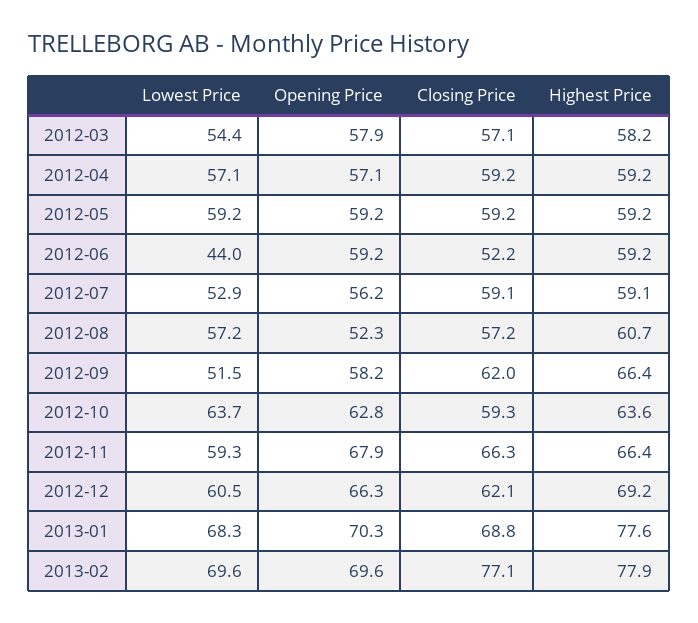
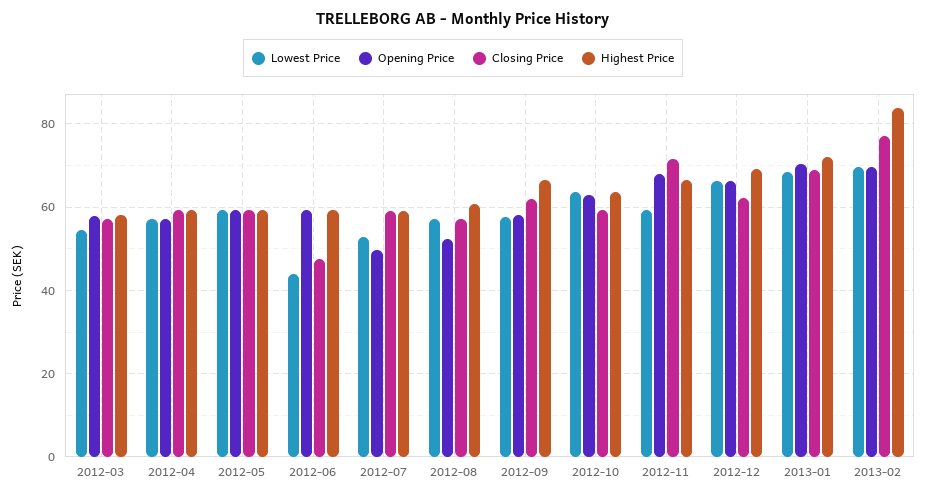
Closing Price, 2012-06: 52.2 -> 48
Opening Price, 2012-07: 56.2 -> 50
Lowest Price, 2012-09: 51.5 -> 58
Closing Price, 2012-11: 66.3 -> 72
Lowest Price, 2012-12: 60.5 -> 66
Highest Price, 2013-01: 77.6 -> 72
Highest Price, 2013-02: 77.9 -> 84

